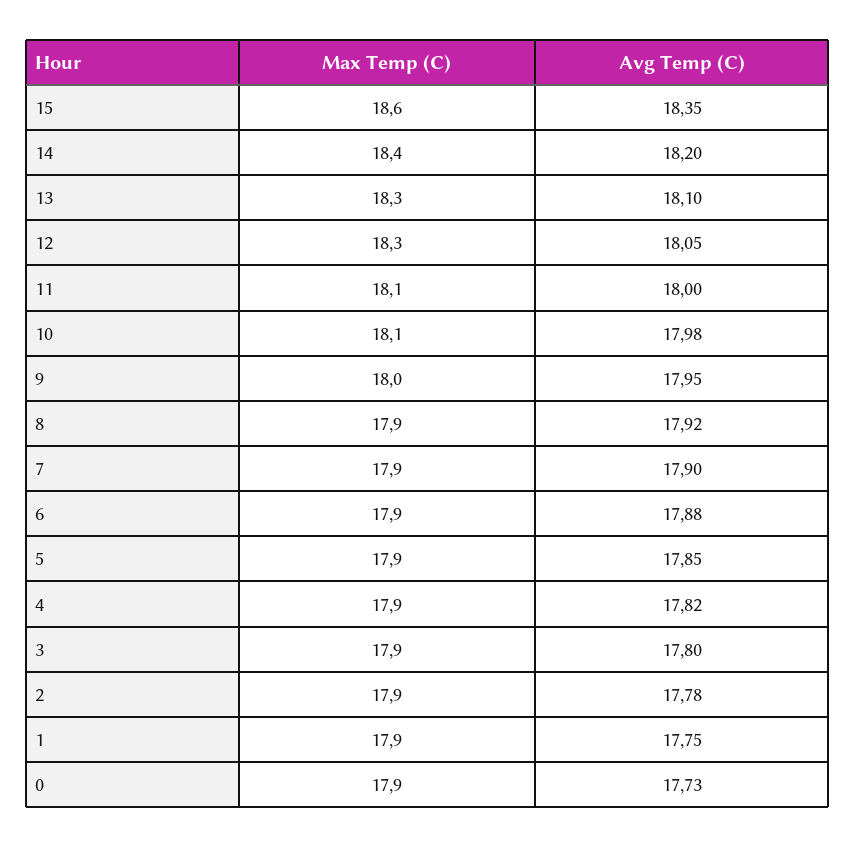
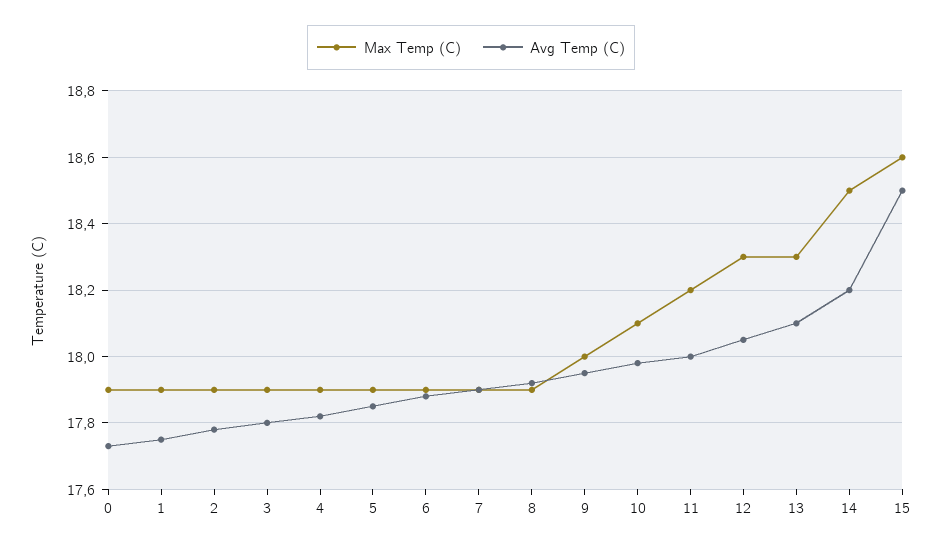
Avg Temp (C), 15: 18.35 -> 18.5
Max Temp (C), 14: 18.4 -> 18.5
Max Temp (C), 11: 18.1 -> 18.2

